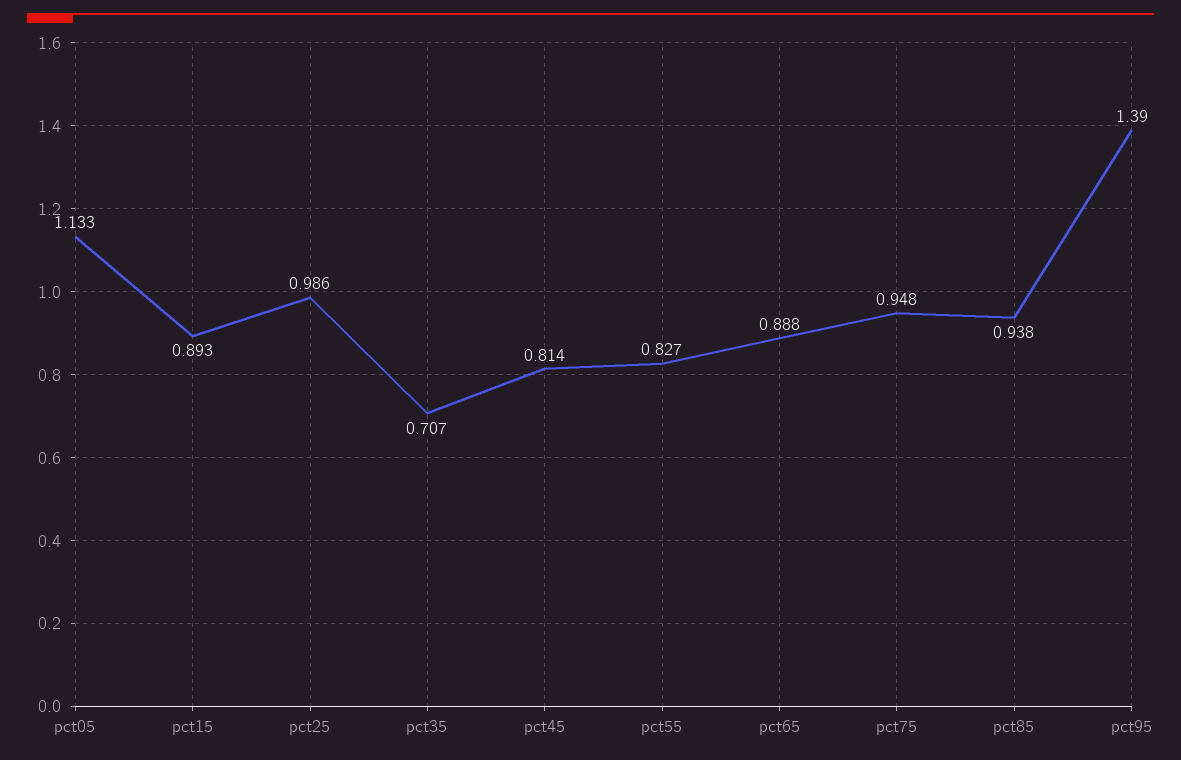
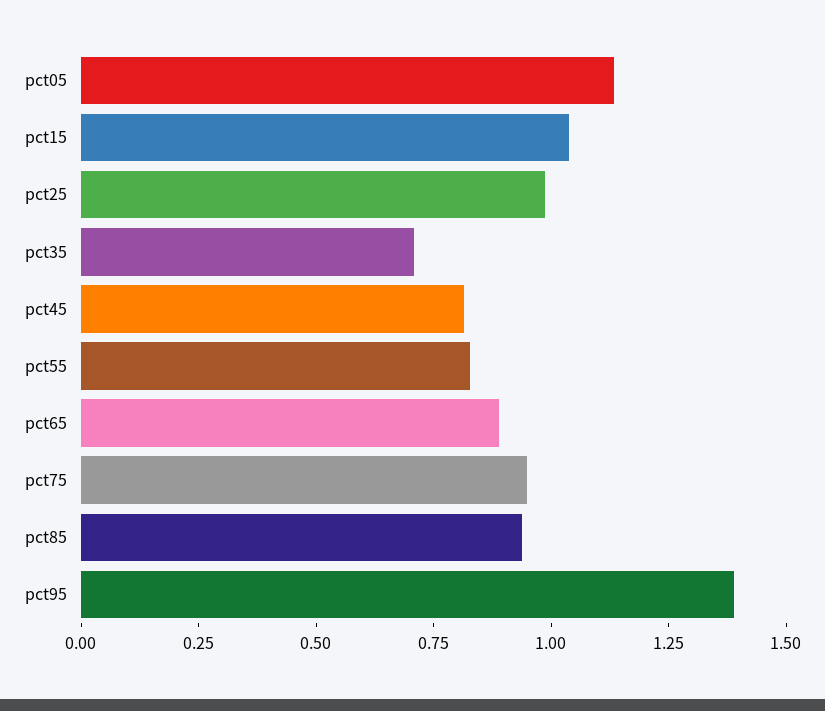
pct15: 0.893 -> 1.05

